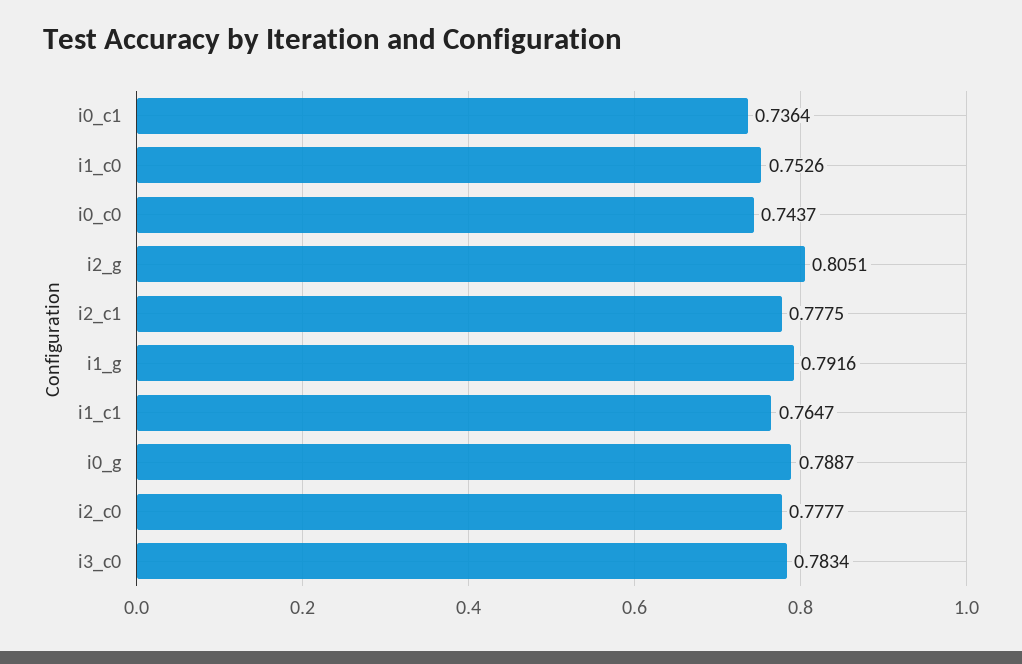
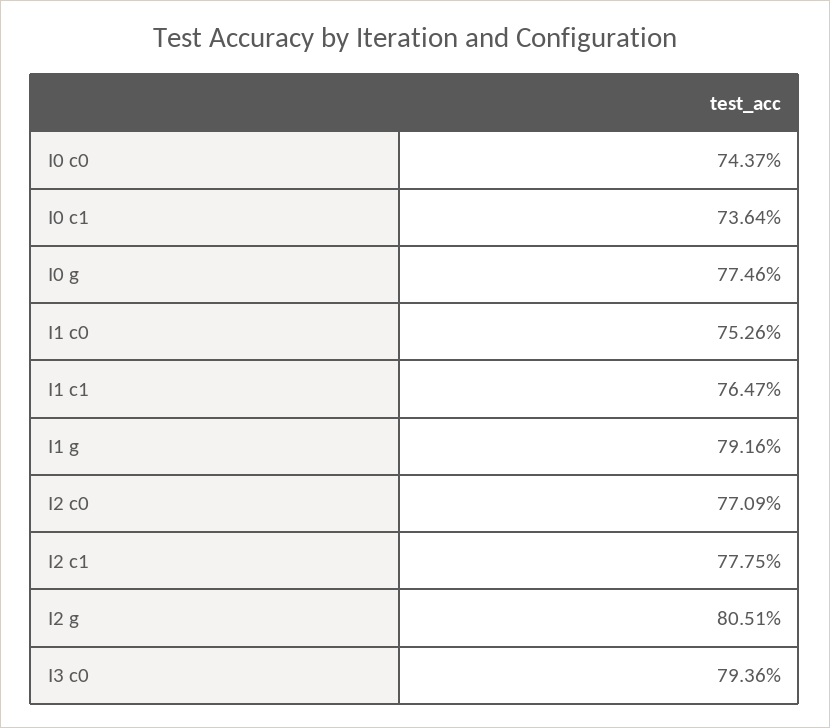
i0_g: 0.7887 -> 0.7746
i2_c0: 0.7777 -> 0.7709
i3_c0: 0.7834 -> 0.7936

